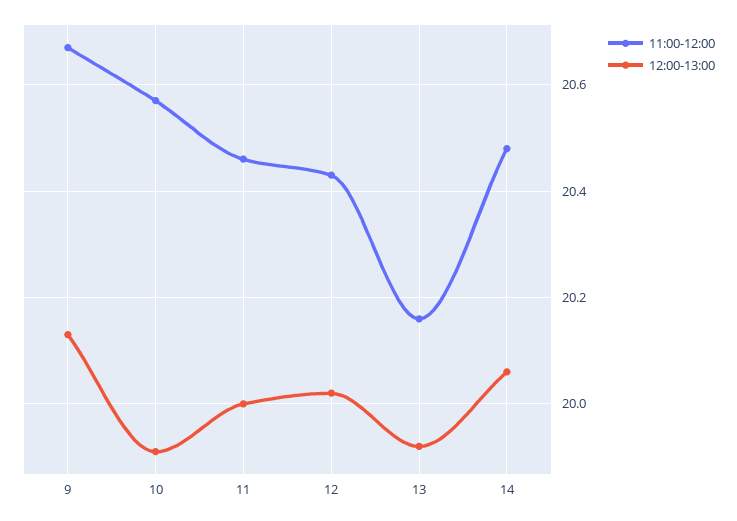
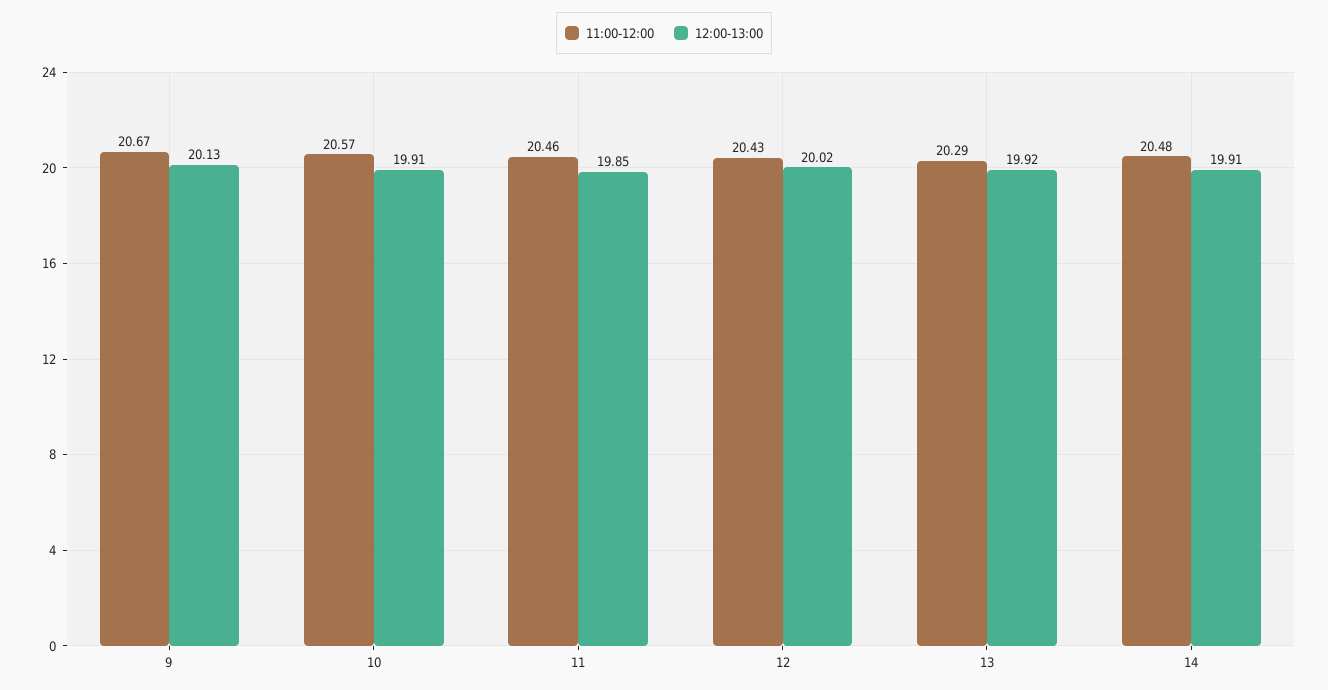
12:00-13:00, 11: 20 -> 19.85
11:00-12:00, 13: 20.15 -> 20.29
12:00-13:00, 14: 20.05 -> 19.91

